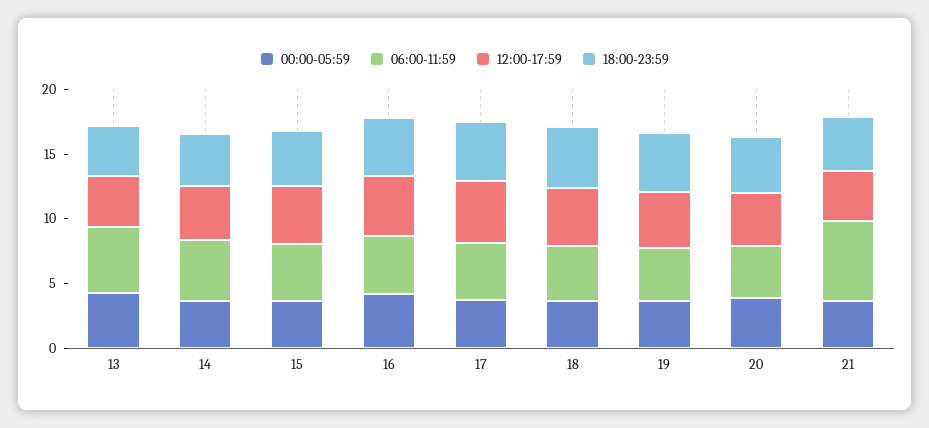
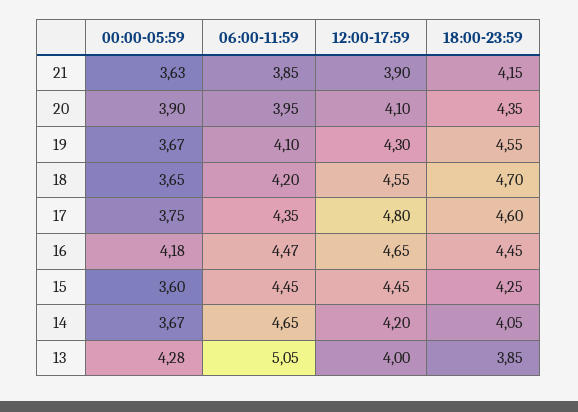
06:00-11:59, 21: 6 -> 3.85

